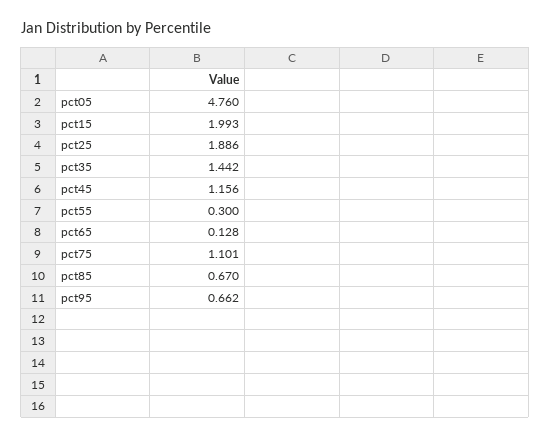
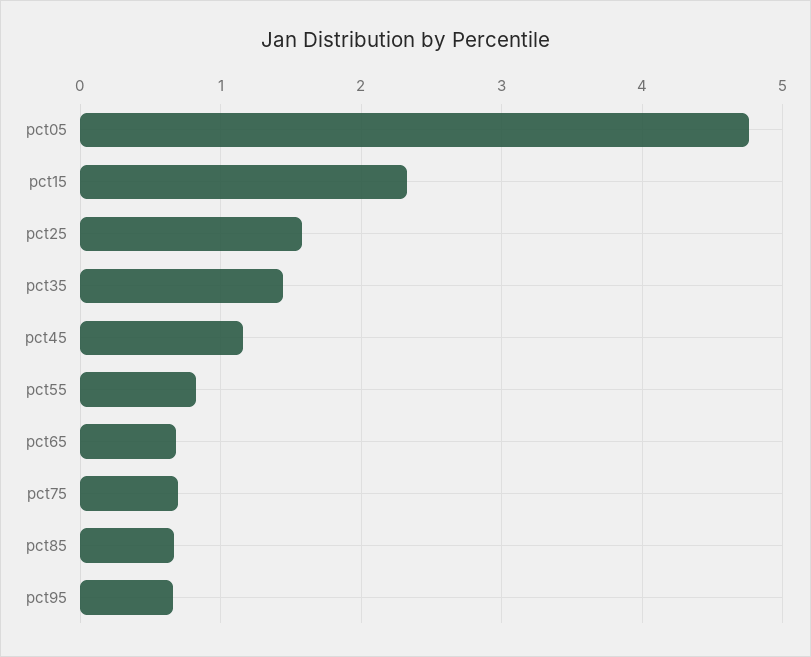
pct15: 1.993 -> 2.3
pct25: 1.886 -> 1.6
pct55: 0.3 -> 0.8
pct65: 0.128 -> 0.7
pct75: 1.101 -> 0.7

